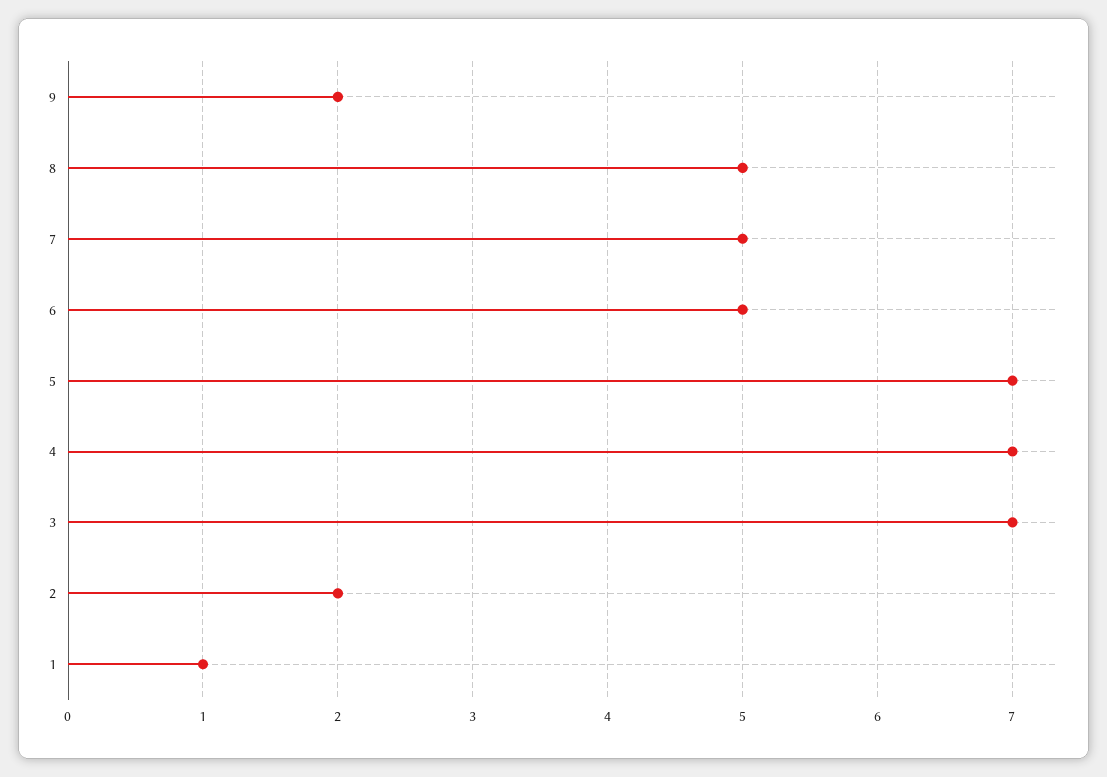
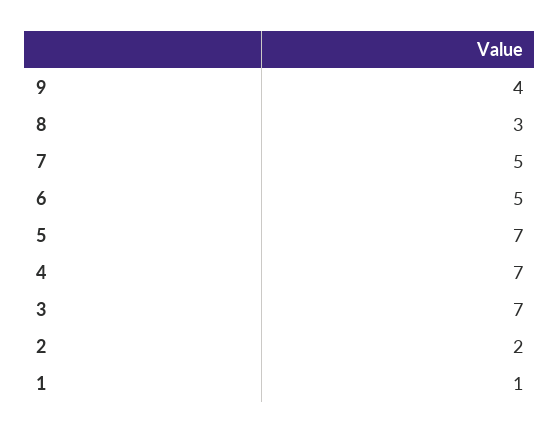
9: 2 -> 4
8: 5 -> 3

